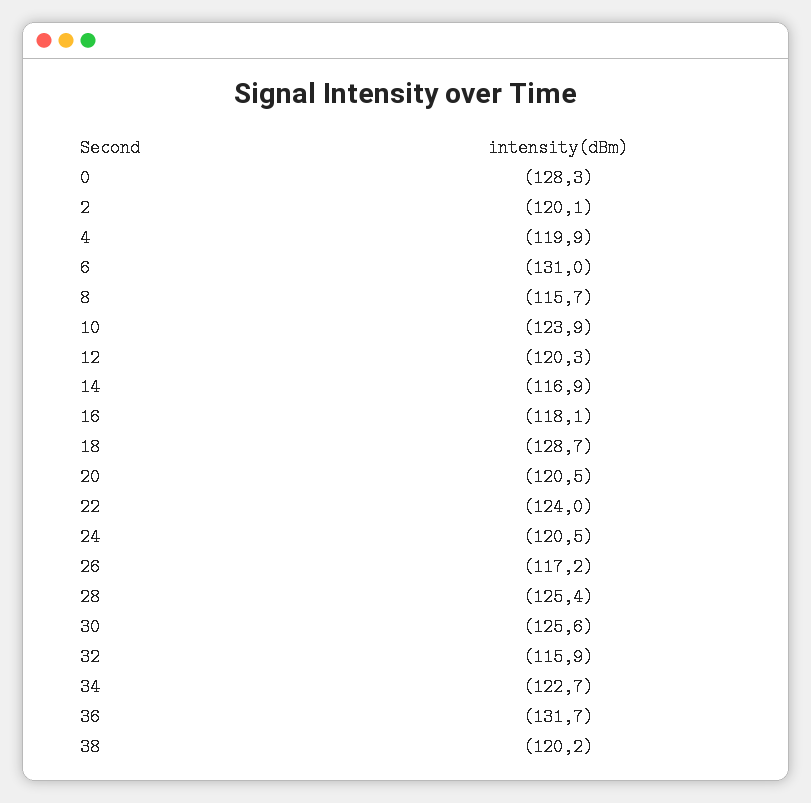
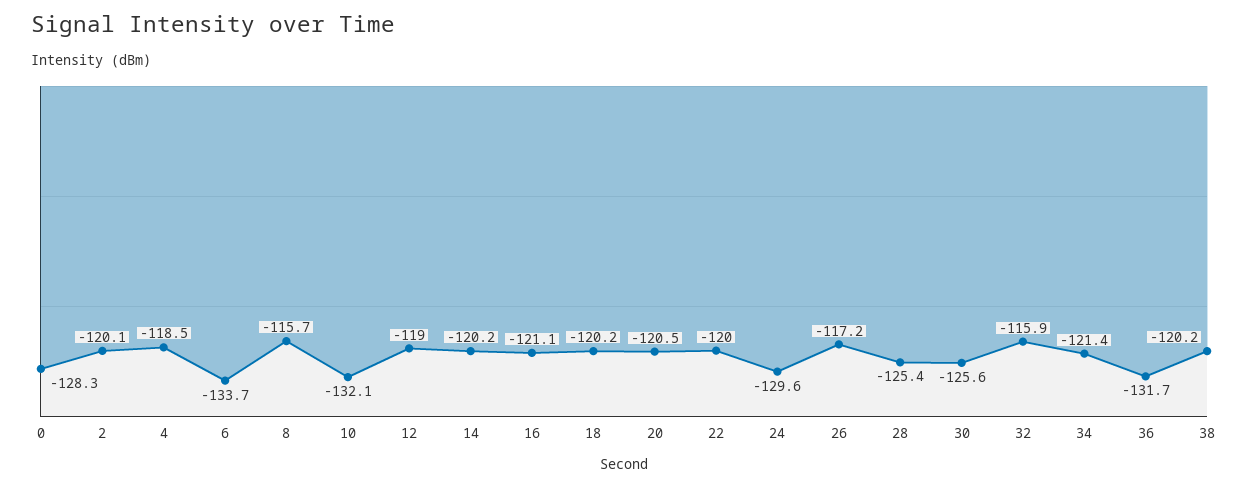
4: -119.9 -> -118.5
6: -131 -> -133.7
10: -123.9 -> -132.1
12: -120.3 -> -119
14: -116.9 -> -120.2
16: -118.1 -> -121.1
18: -128.7 -> -120.2
22: -124 -> -120
24: -120.5 -> -129.6
34: -122.7 -> -121.4

